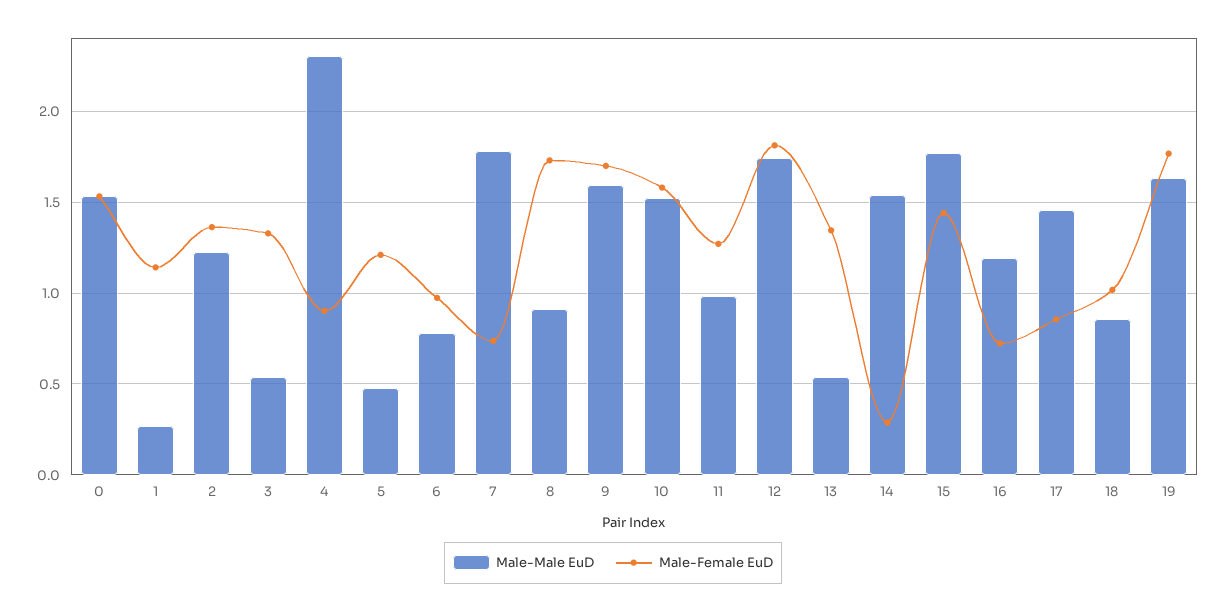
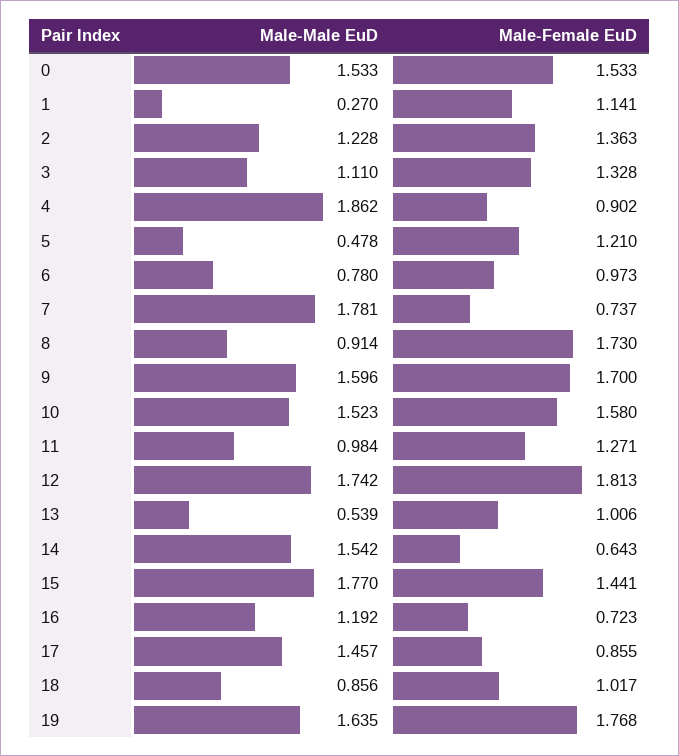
Male-Male EuD, 3: 0.55 -> 1.11
Male-Male EuD, 4: 2.3 -> 1.862
Male-Female EuD, 13: 1.35 -> 1.006
Male-Female EuD, 14: 0.3 -> 0.643

